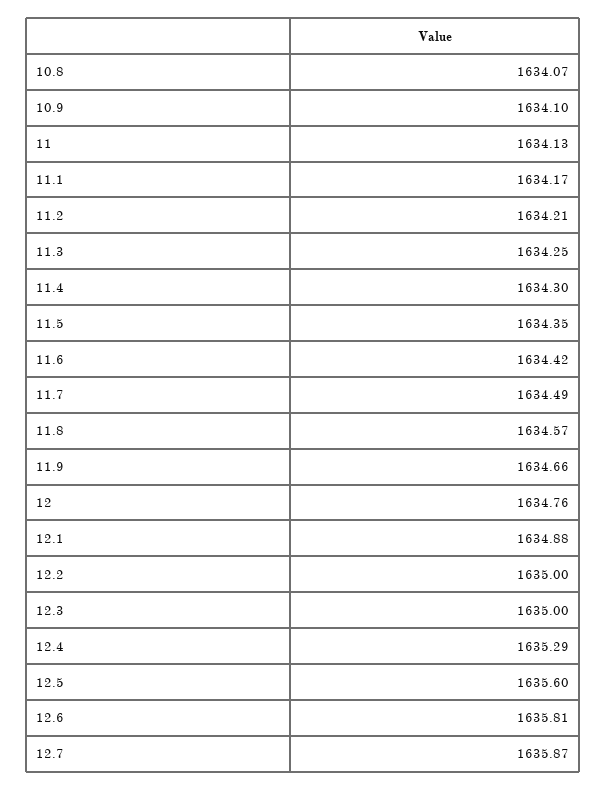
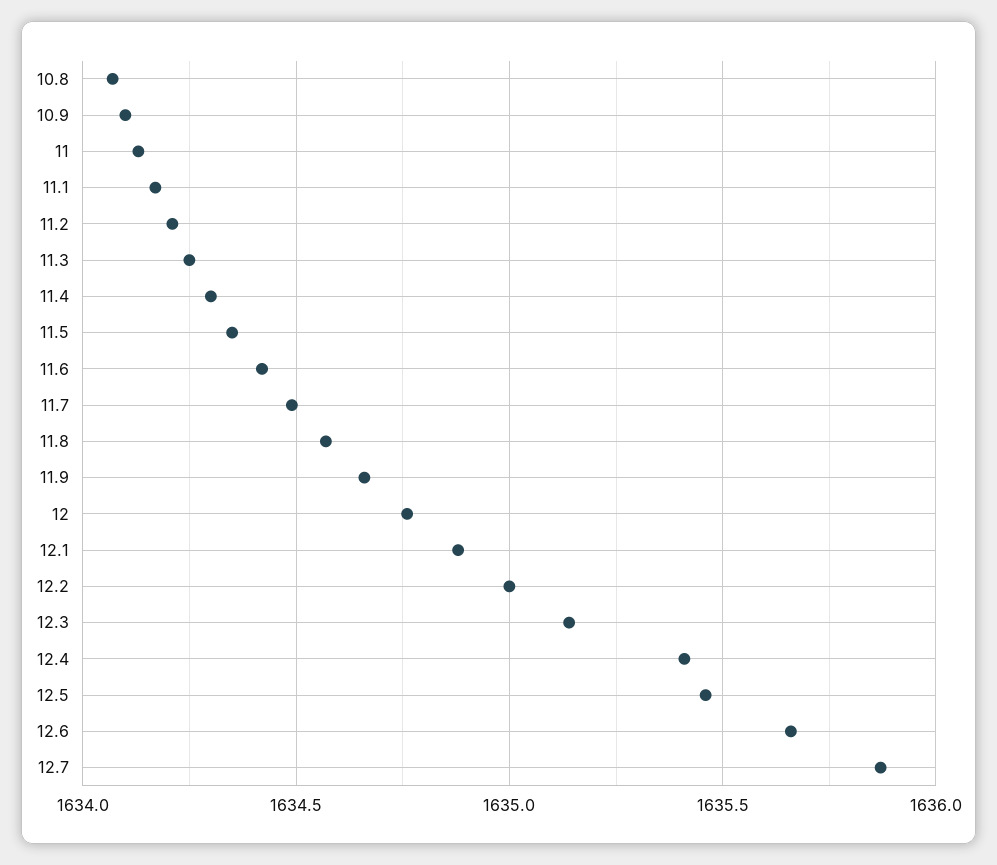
12.3: 1635 -> 1635.15
12.4: 1635.29 -> 1635.4
12.5: 1635.6 -> 1635.45
12.6: 1635.81 -> 1635.65

